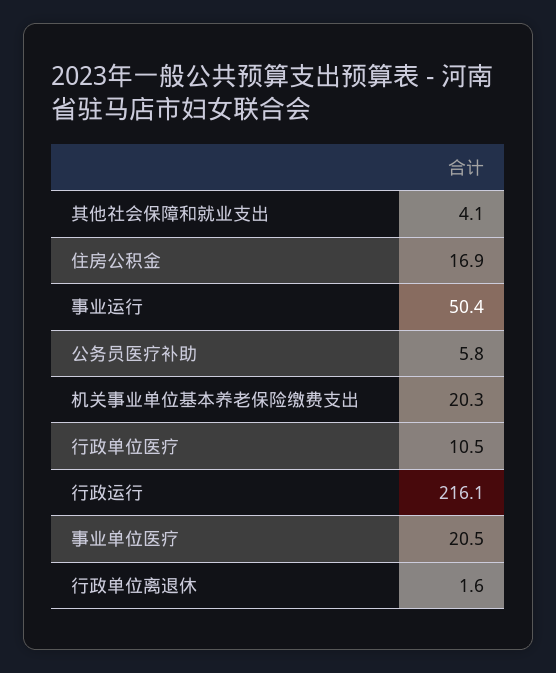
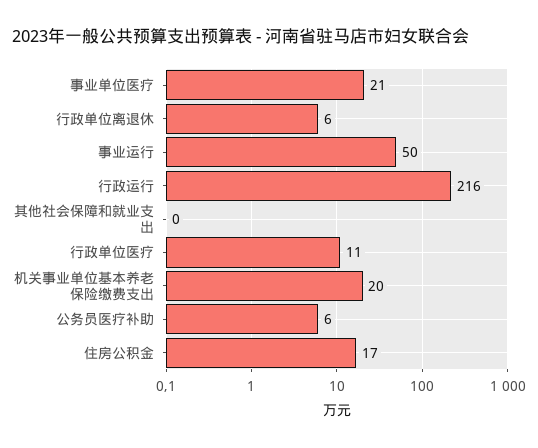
其他社会保障和就业支出: 4.1 -> 0
行政单位离退休: 1.6 -> 6

